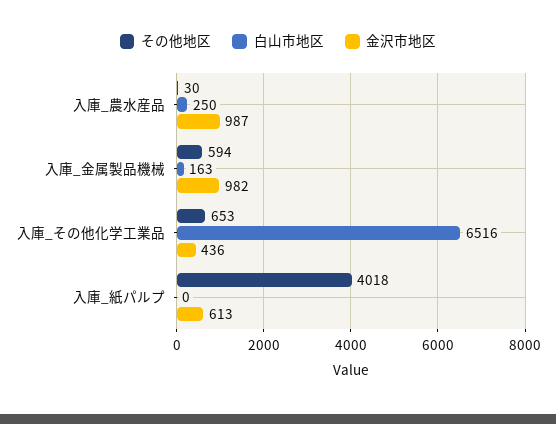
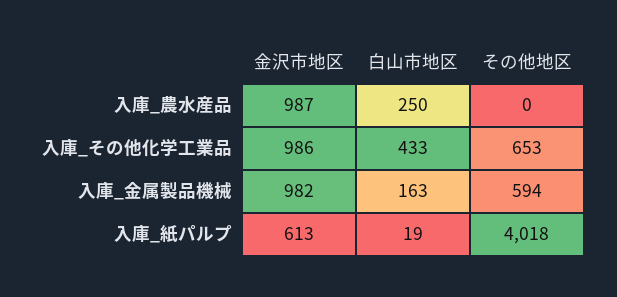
その他地区, 入庫_農水産品: 30 -> 0
白山市地区, 入庫_その他化学工業品: 6516 -> 433
金沢市地区, 入庫_その他化学工業品: 436 -> 986
白山市地区, 入庫_紙パルプ: 0 -> 19

